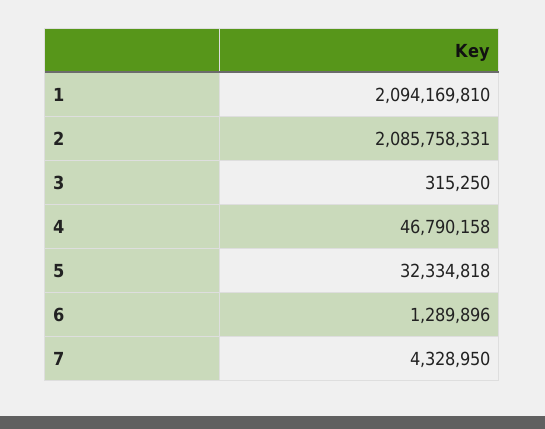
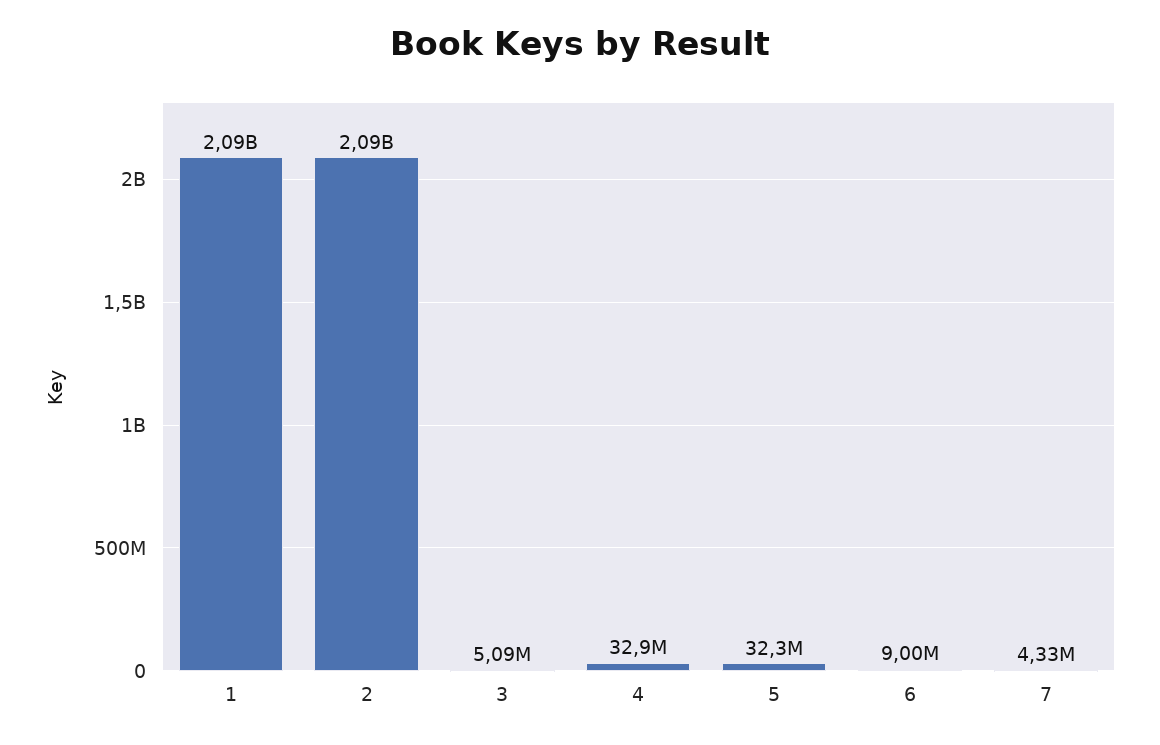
3: 315250 -> 5090000
4: 46790158 -> 32900000
6: 1289896 -> 9000000

